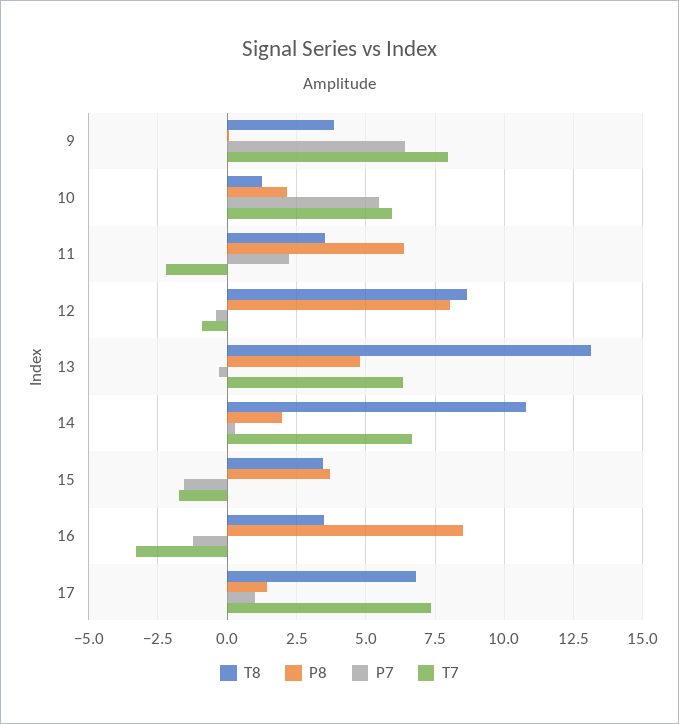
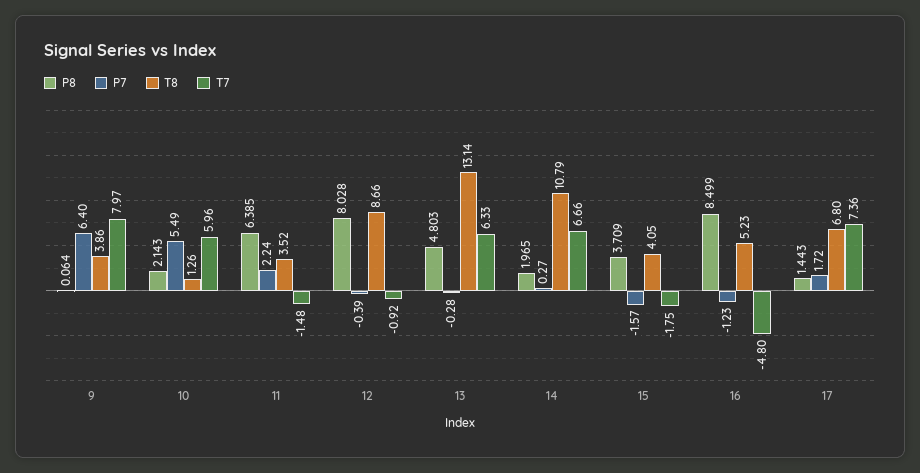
T7, 11: -2.25 -> -1.48
T8, 15: 3.5 -> 4.05
T8, 16: 3.5 -> 5.23
T7, 16: -3.25 -> -4.8
P7, 17: 1 -> 1.72

